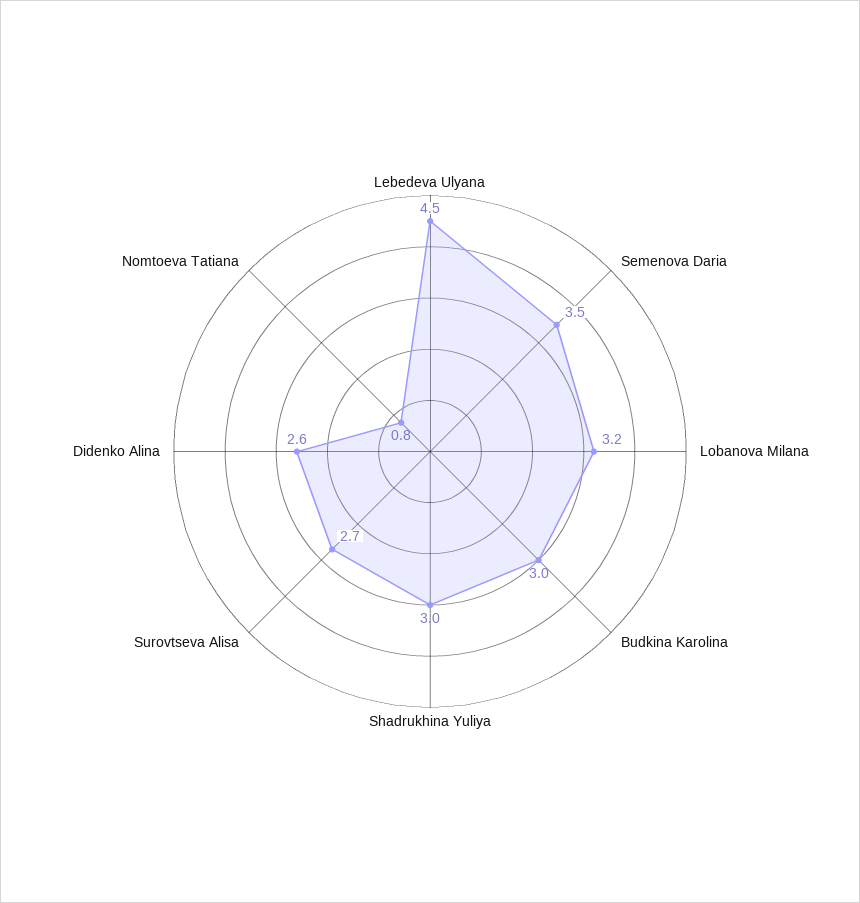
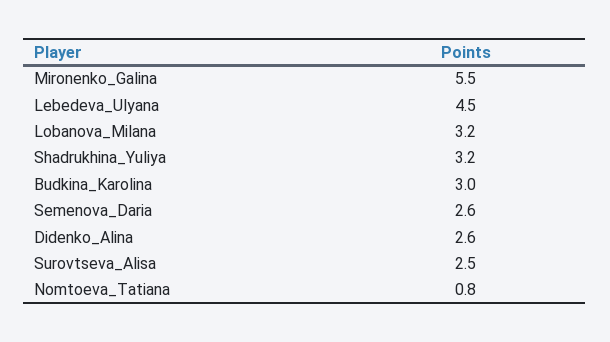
Semenova Daria: 3.5 -> 2.6
Shadrukhina Yuliya: 3 -> 3.2
Surovtseva Alisa: 2.7 -> 2.5
Mironenko_Galina: none -> 5.5

